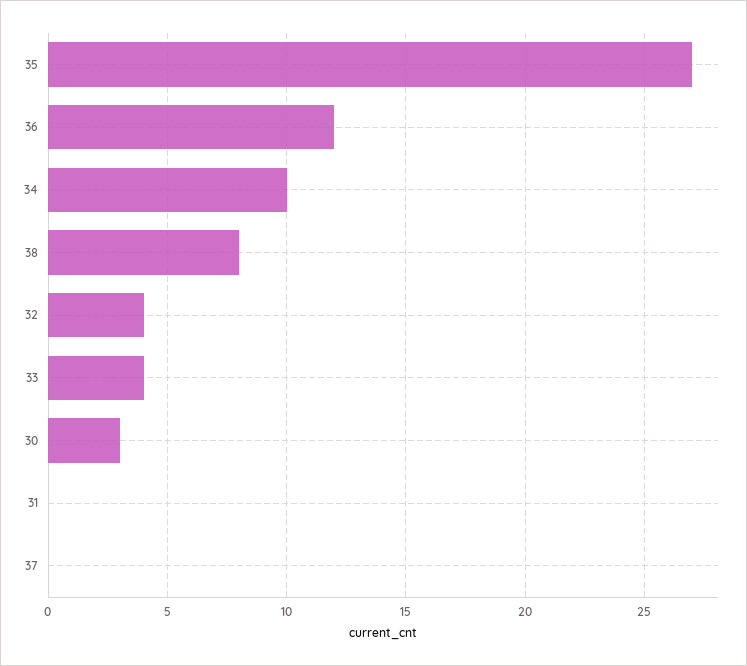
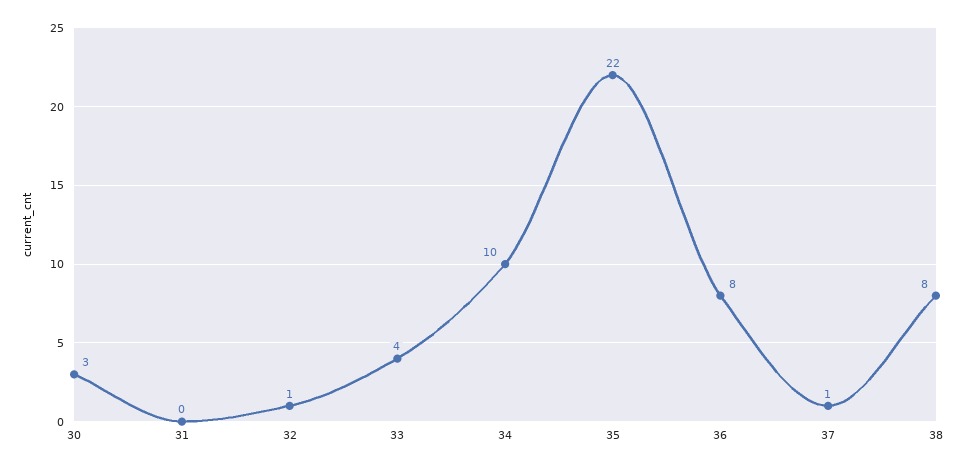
35: 27 -> 22
36: 12 -> 8
32: 4 -> 1
37: 0 -> 1

